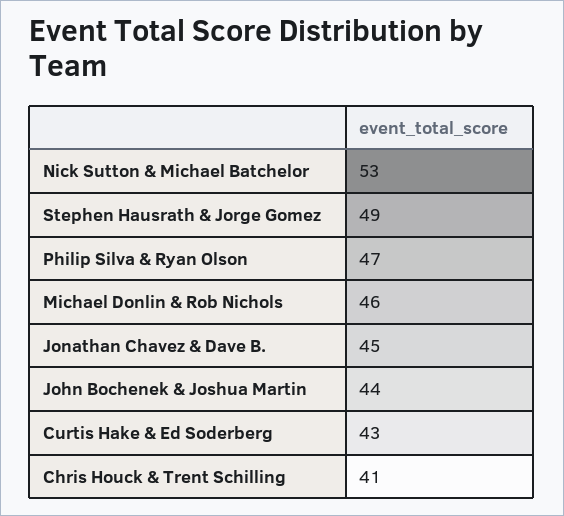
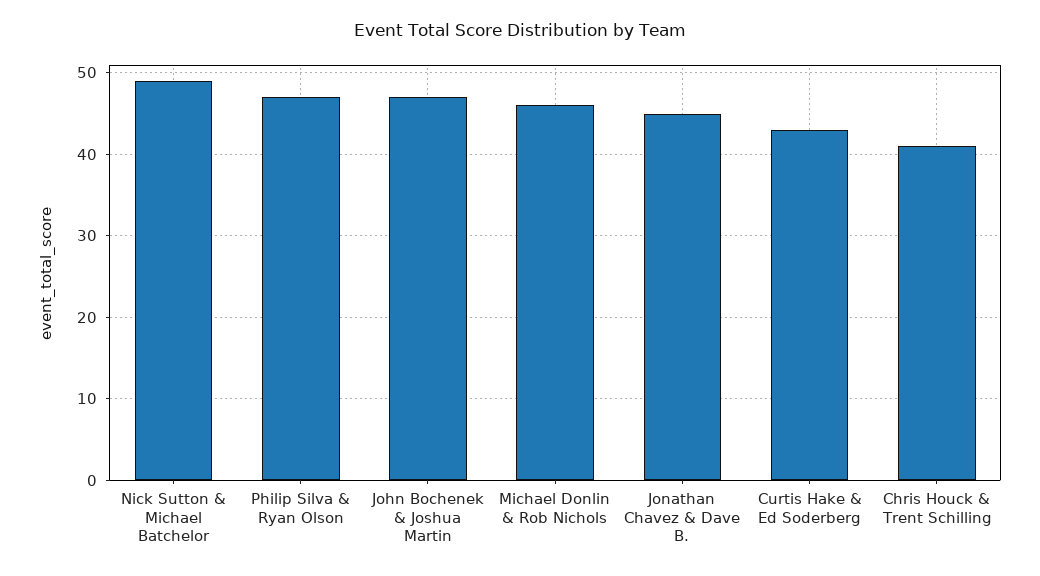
Nick Sutton & Michael Batchelor: 53 -> 49
Stephen Hausrath & Jorge Gomez: 49 -> none
John Bochenek & Joshua Martin: 44 -> 47

